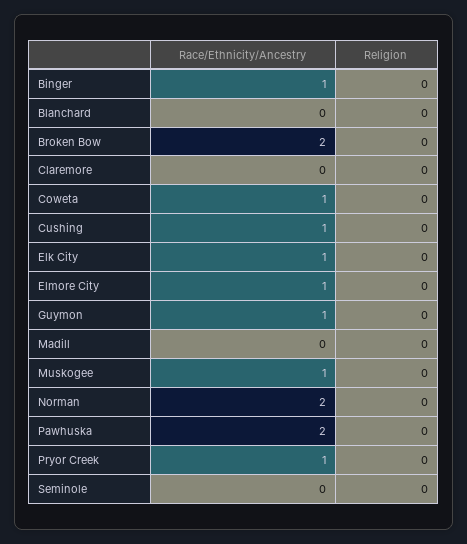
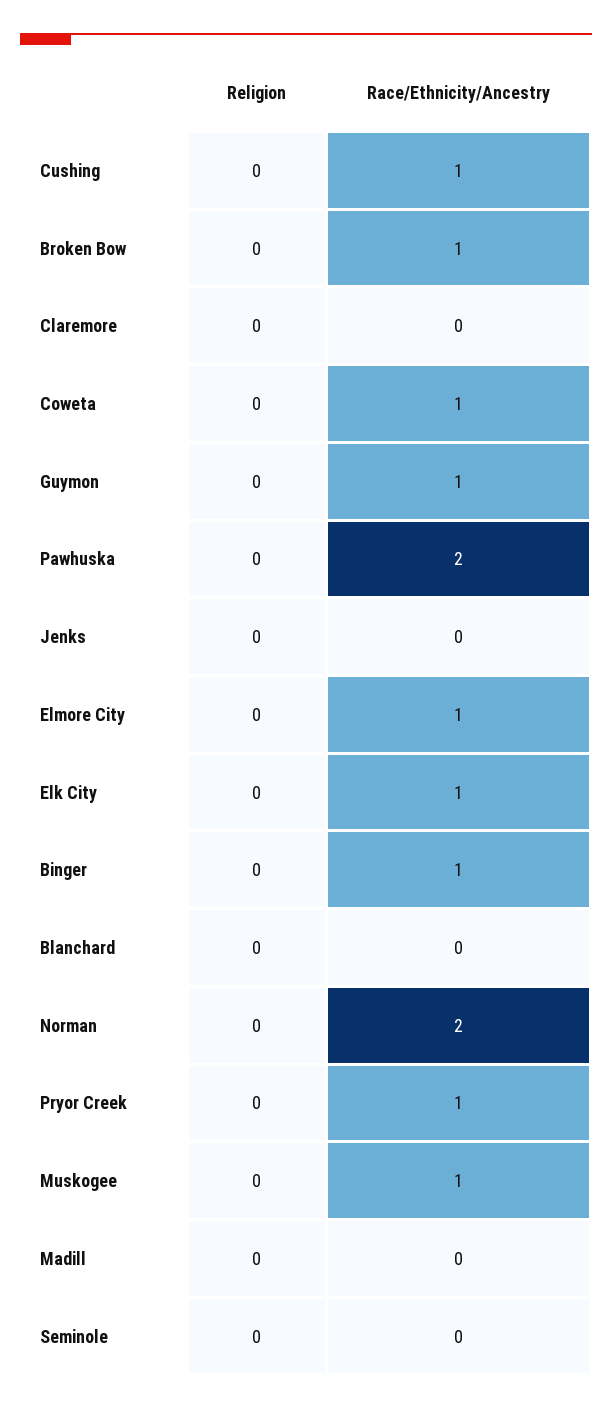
Race/Ethnicity/Ancestry, Broken Bow: 2 -> 1
Religion, Jenks: none -> 0
Race/Ethnicity/Ancestry, Jenks: none -> 0

